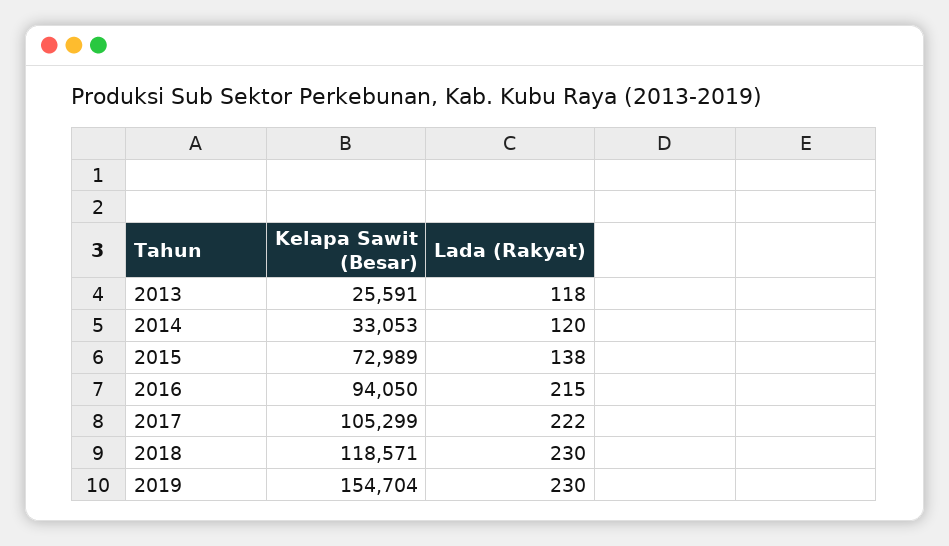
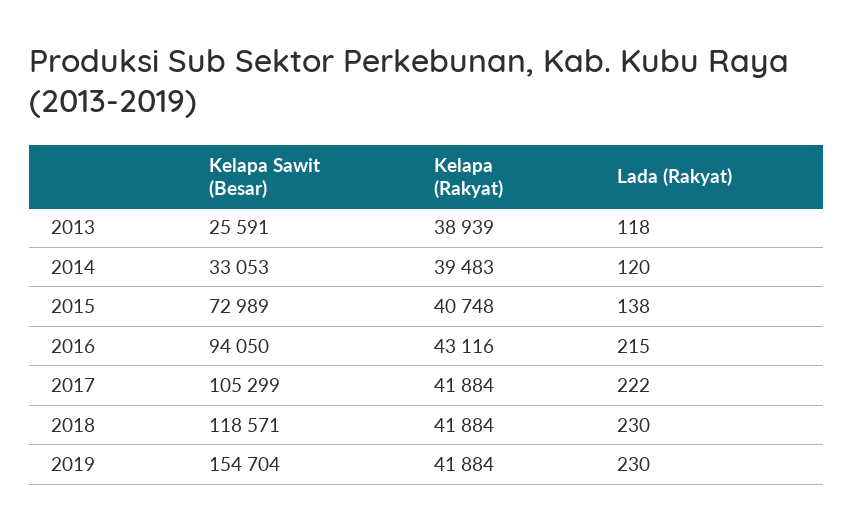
Kelapa (Rakyat), 2013: none -> 38939
Kelapa (Rakyat), 2014: none -> 39483
Kelapa (Rakyat), 2015: none -> 40748
Kelapa (Rakyat), 2016: none -> 43116
Kelapa (Rakyat), 2017: none -> 41884
Kelapa (Rakyat), 2018: none -> 41884
Kelapa (Rakyat), 2019: none -> 41884

